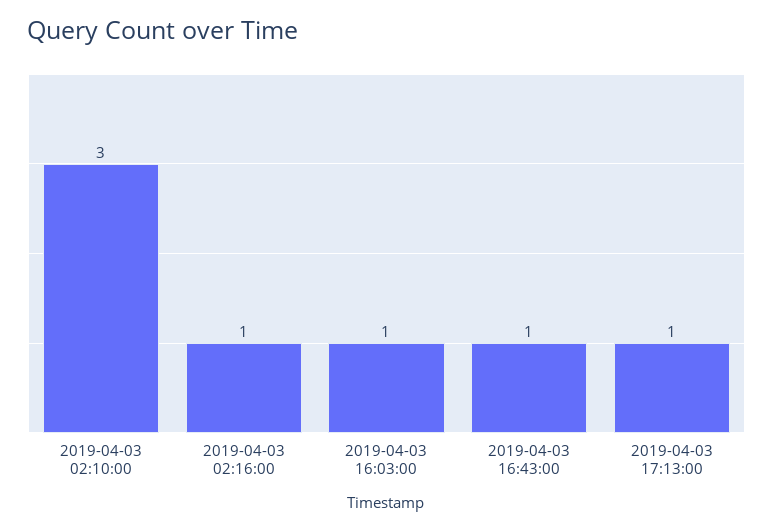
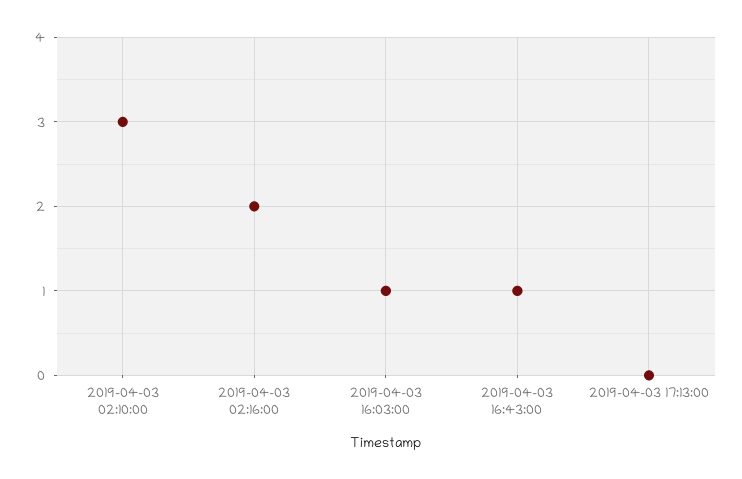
2019-04-03 02:16:00: 1 -> 2
2019-04-03 17:13:00: 1 -> 0

